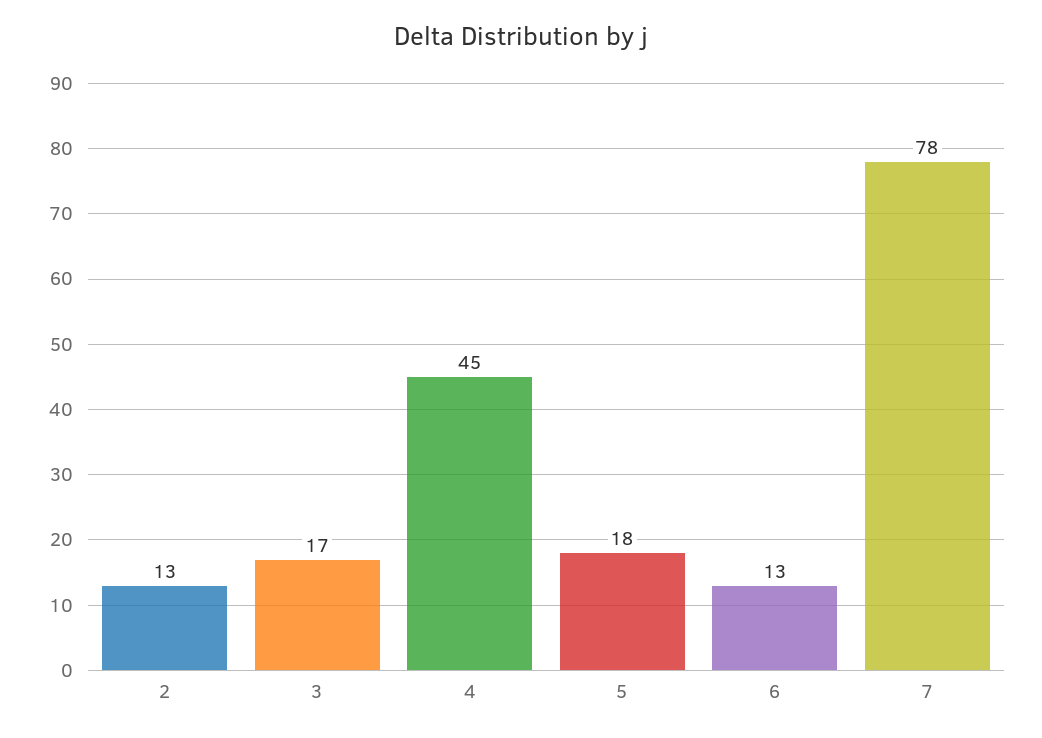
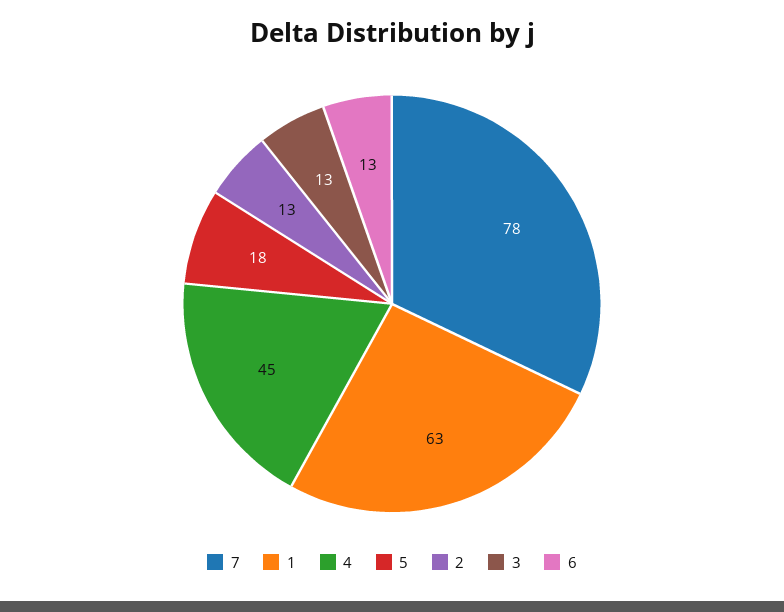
3: 17 -> 13
1: none -> 63

